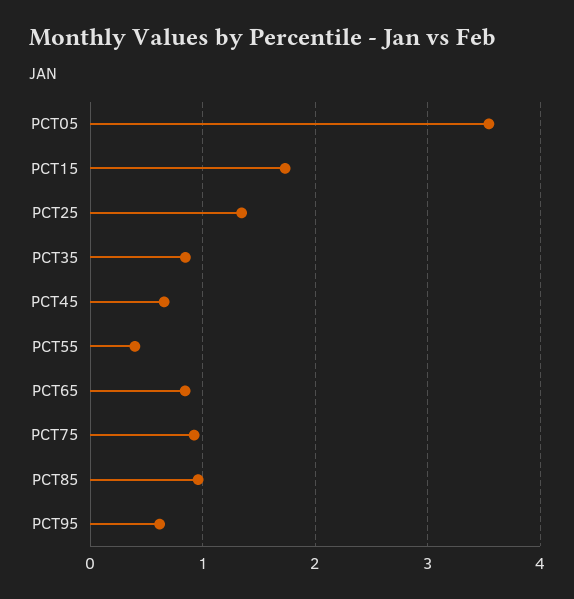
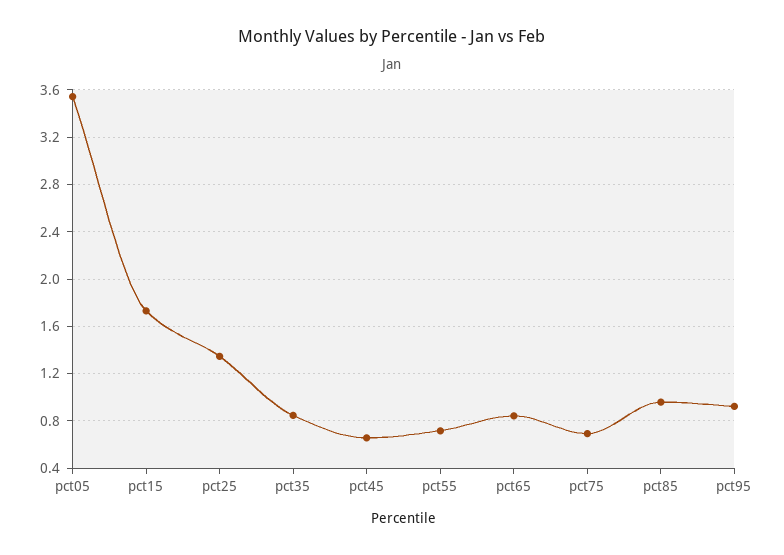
PCT55: 0.4 -> 0.7
PCT75: 0.9 -> 0.7
PCT95: 0.6 -> 0.9

